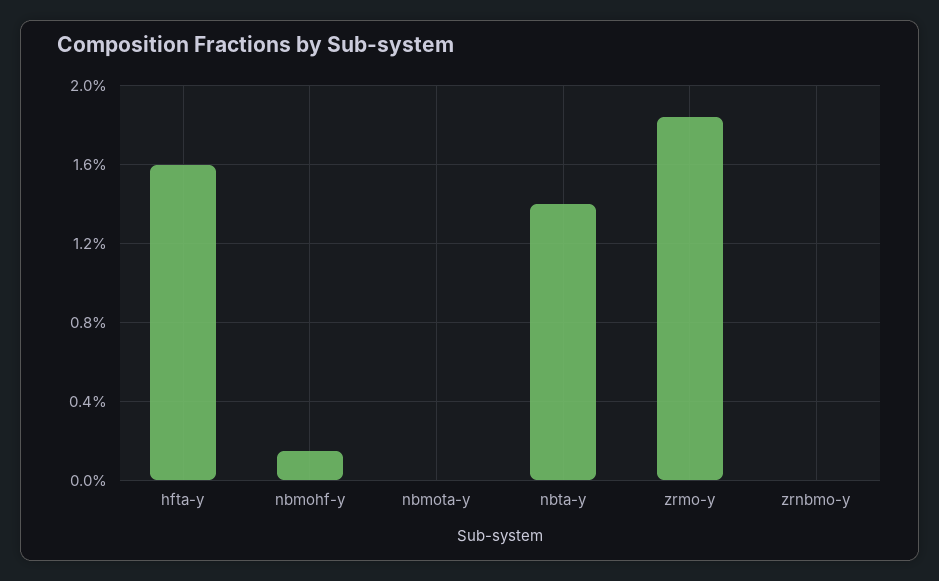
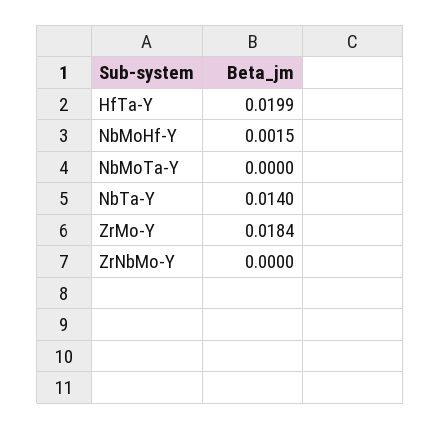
hfta-y: 0.016 -> 0.0199

